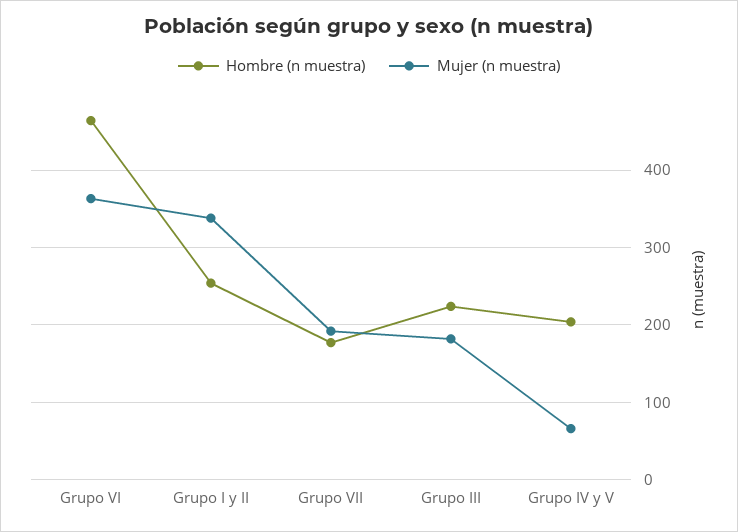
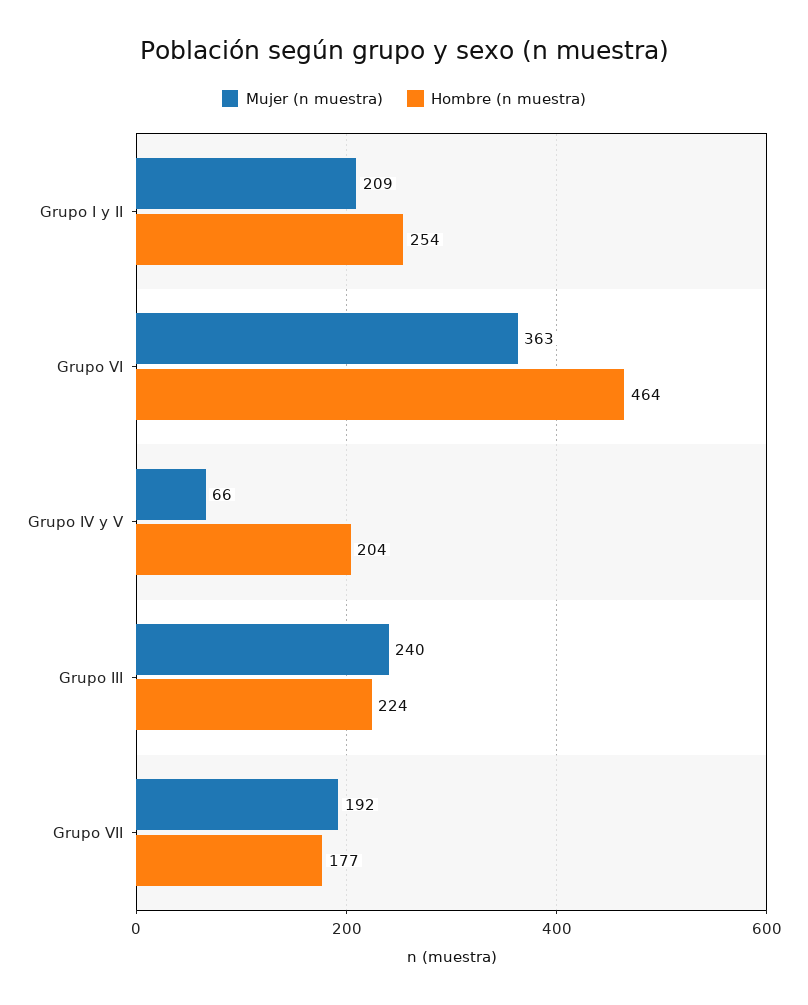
Mujer (n muestra), Grupo I y II: 340 -> 209
Mujer (n muestra), Grupo III: 180 -> 240

